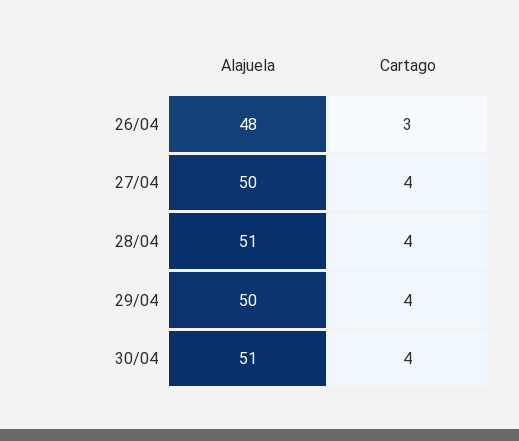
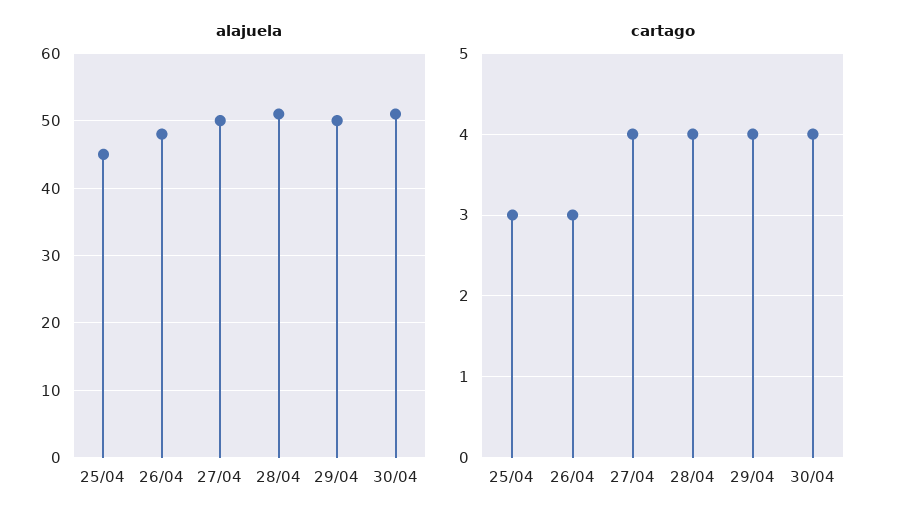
Alajuela, 25/04: none -> 45
Cartago, 25/04: none -> 3

